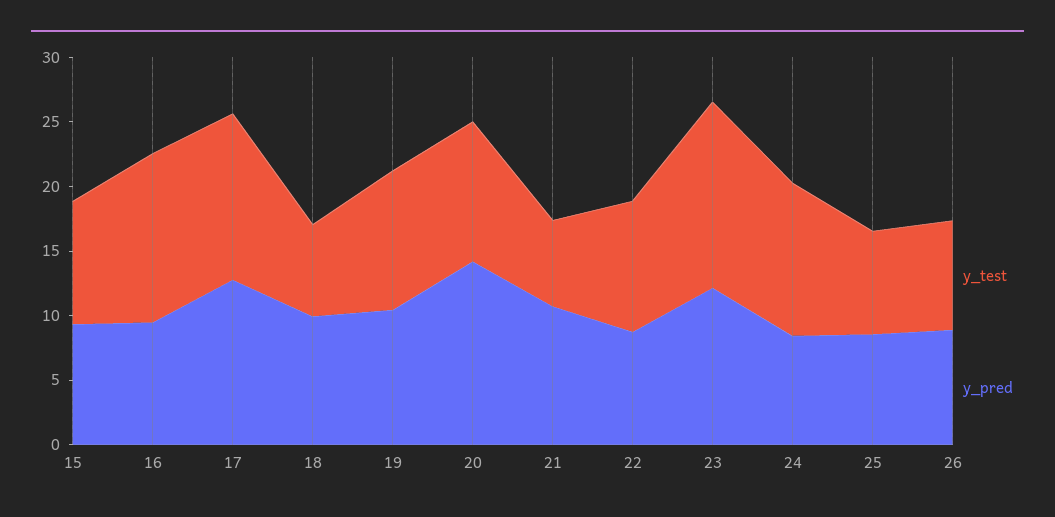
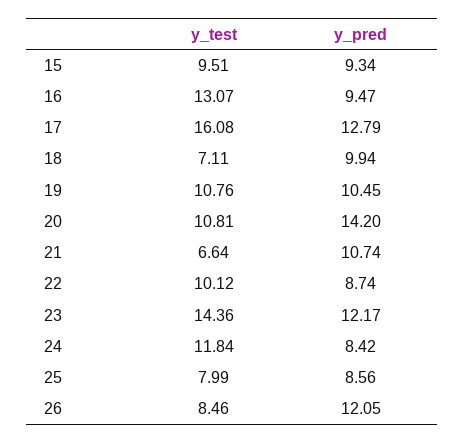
y_test, 17: 13 -> 16.08
y_pred, 26: 9 -> 12.05

